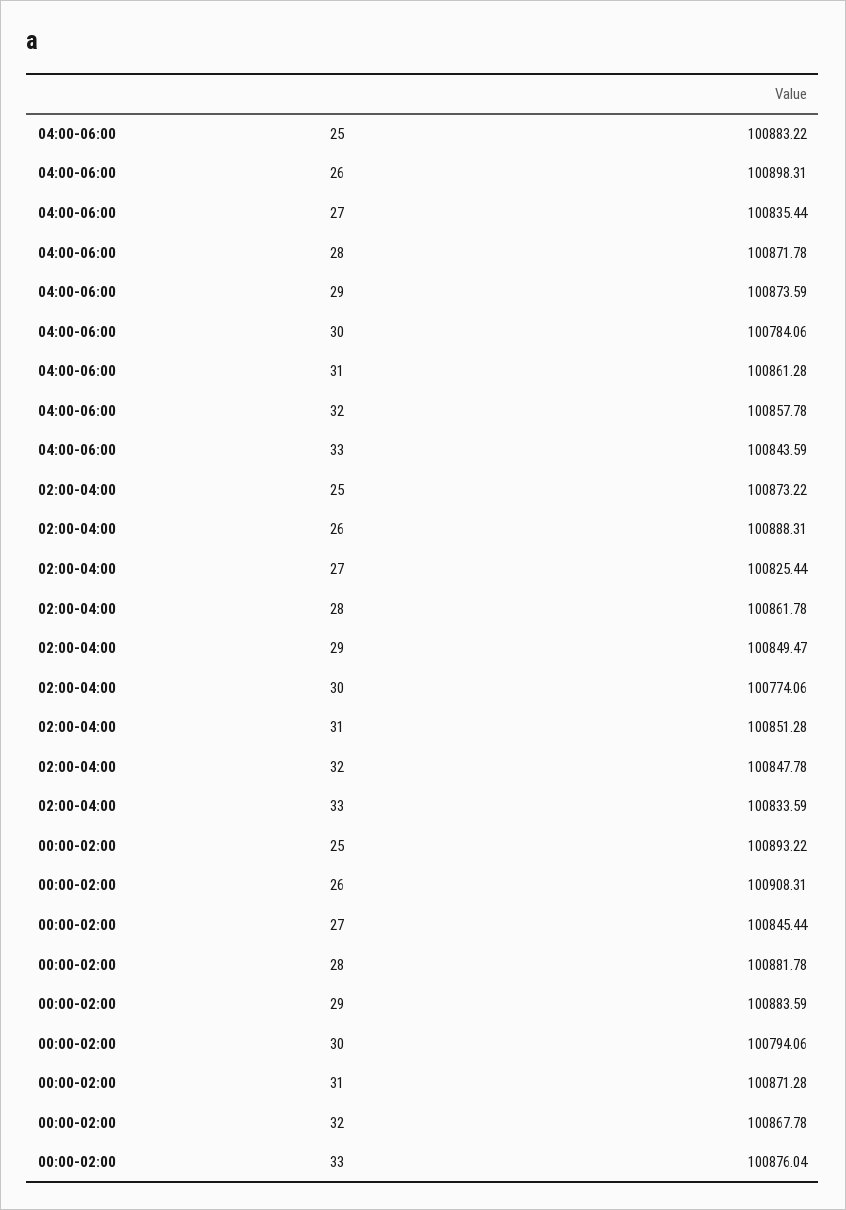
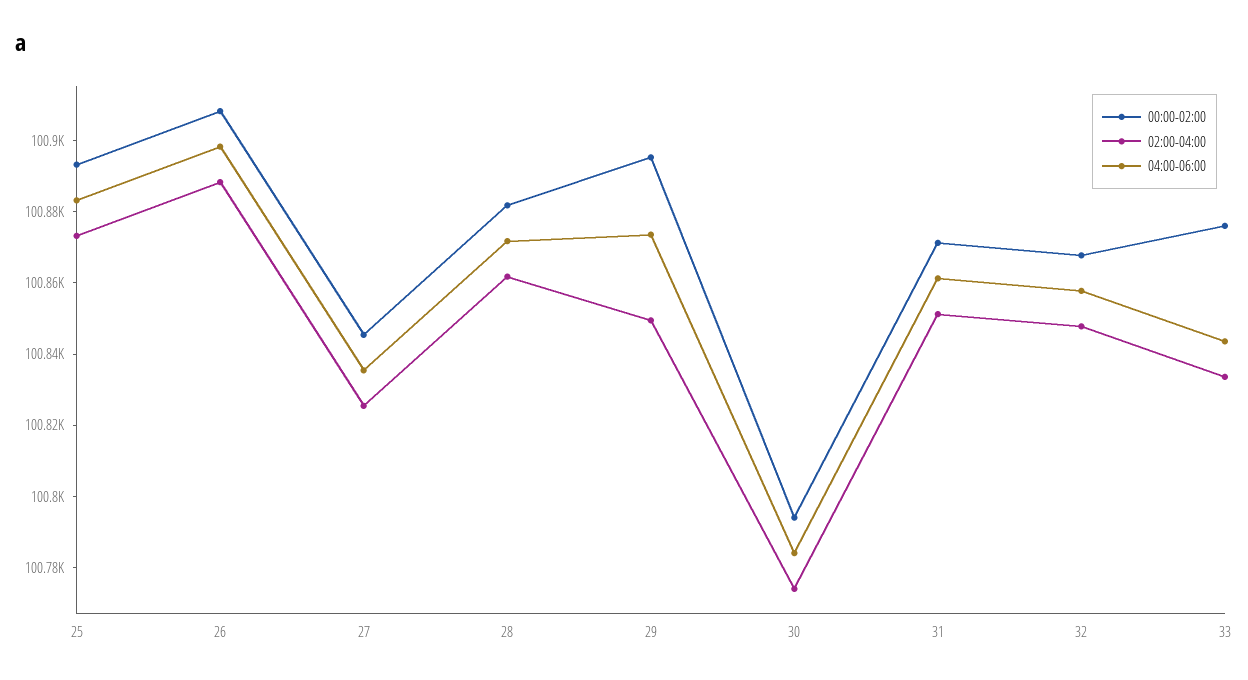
00:00-02:00, 29: 100883.59 -> 100895

